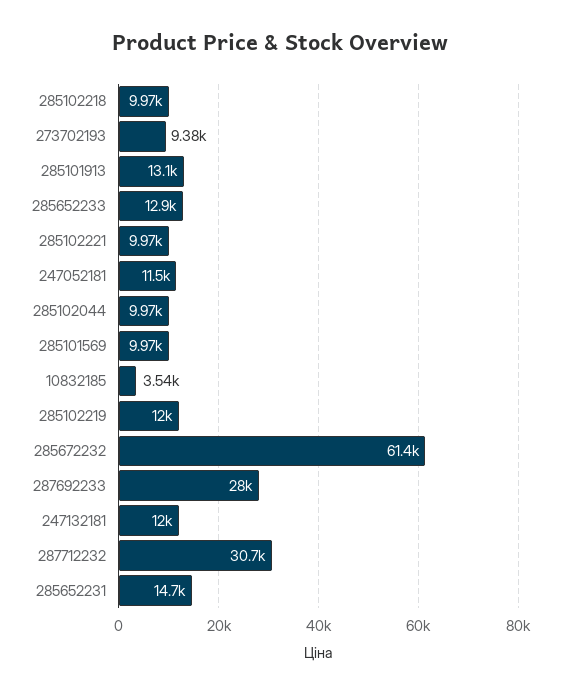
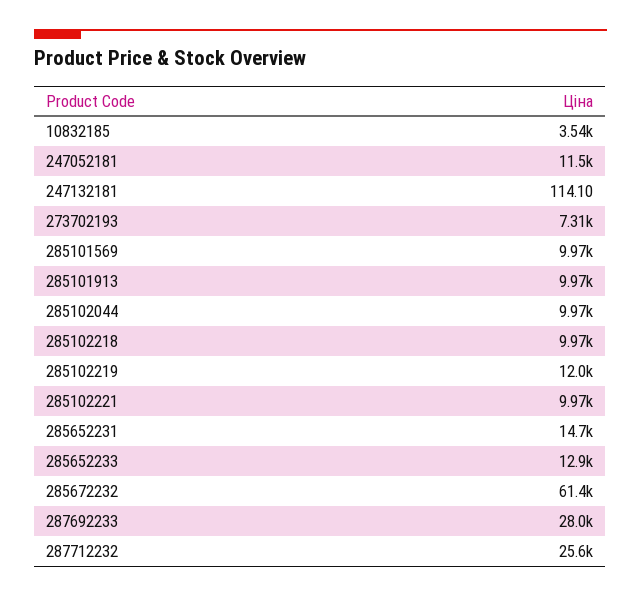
273702193: 9380 -> 7310
285101913: 13100 -> 9970
247132181: 12000 -> 114.1
287712232: 30700 -> 25600

